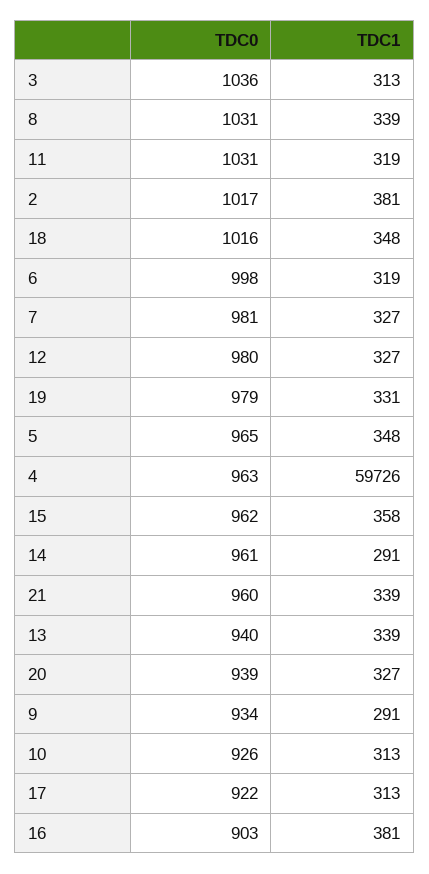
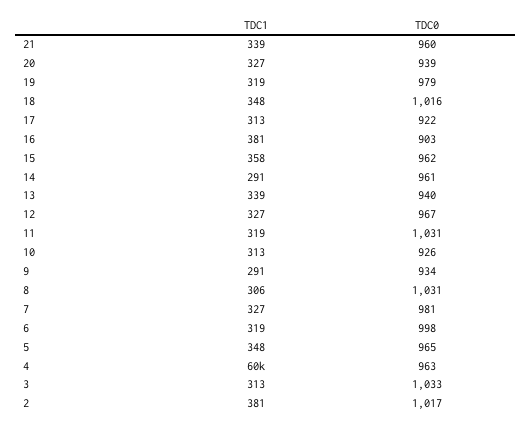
TDC0, 3: 1036 -> 1033
TDC1, 8: 339 -> 306
TDC0, 12: 980 -> 967
TDC1, 19: 331 -> 319

